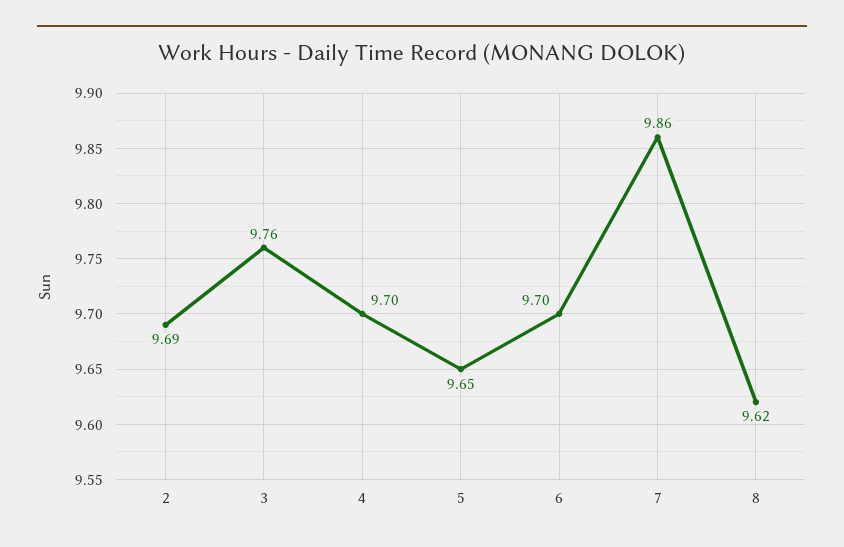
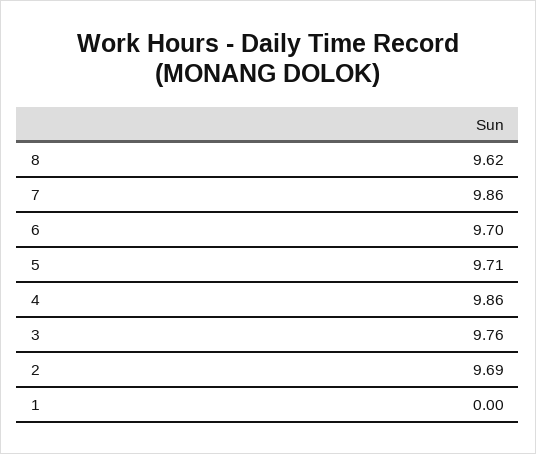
4: 9.7 -> 9.86
5: 9.65 -> 9.71
1: none -> 0

